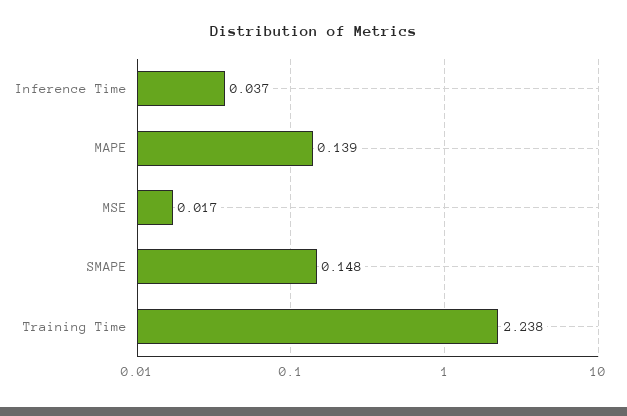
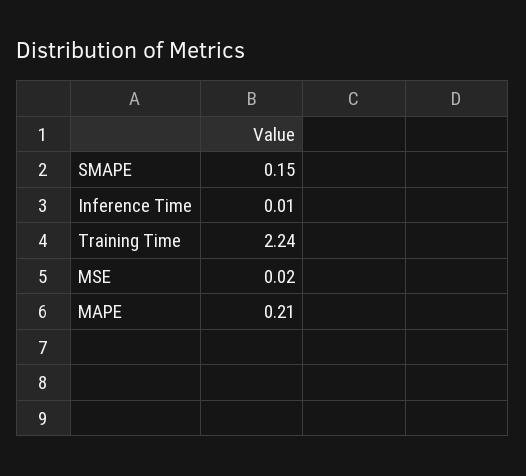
Inference Time: 0.037 -> 0.01
MAPE: 0.139 -> 0.21

